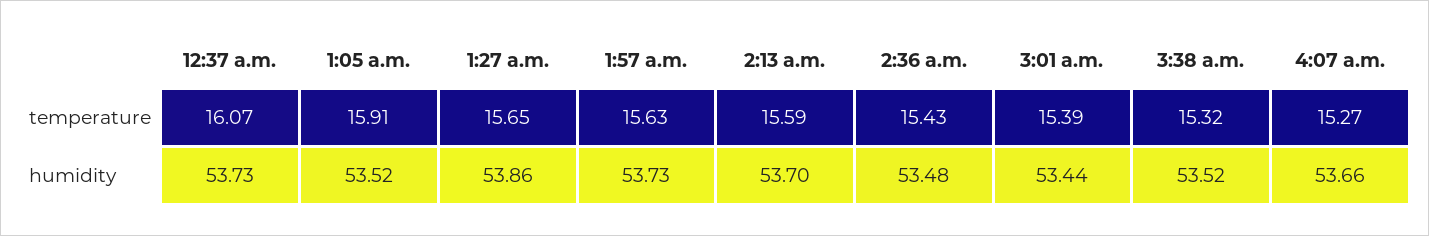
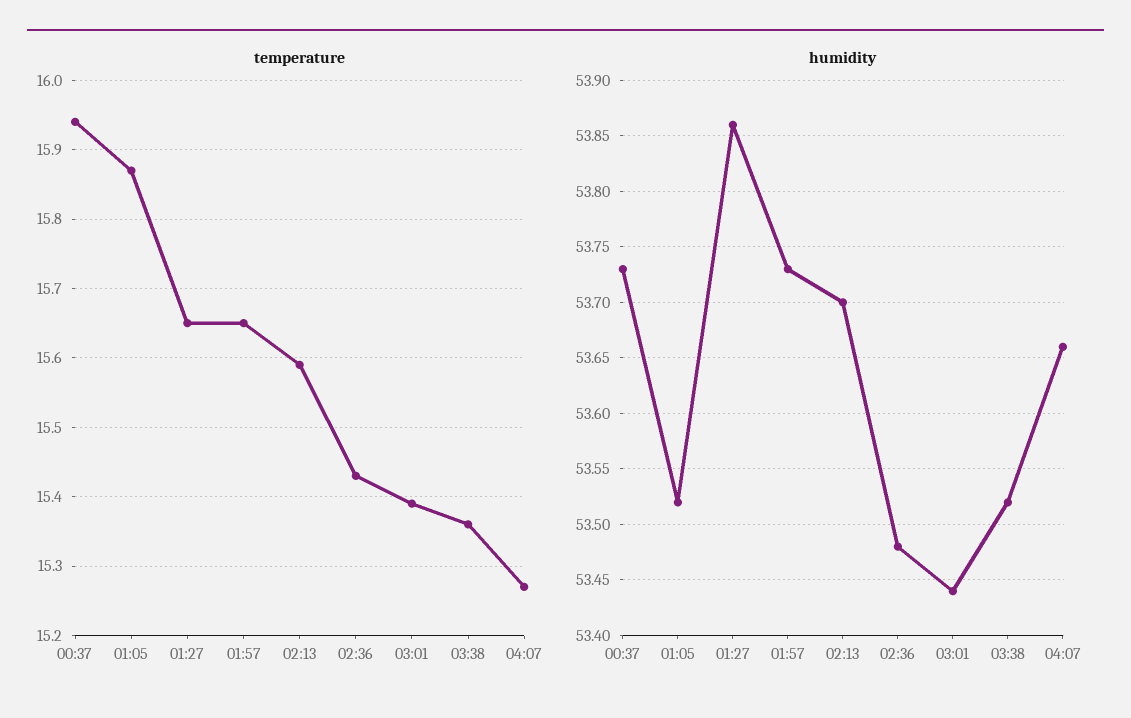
temperature, 12:37 a.m.: 16.07 -> 15.94
temperature, 1:05 a.m.: 15.91 -> 15.87
temperature, 1:57 a.m.: 15.63 -> 15.65
temperature, 3:38 a.m.: 15.32 -> 15.36

